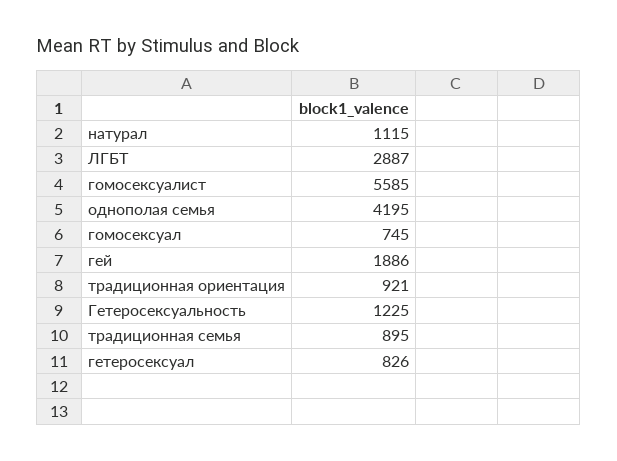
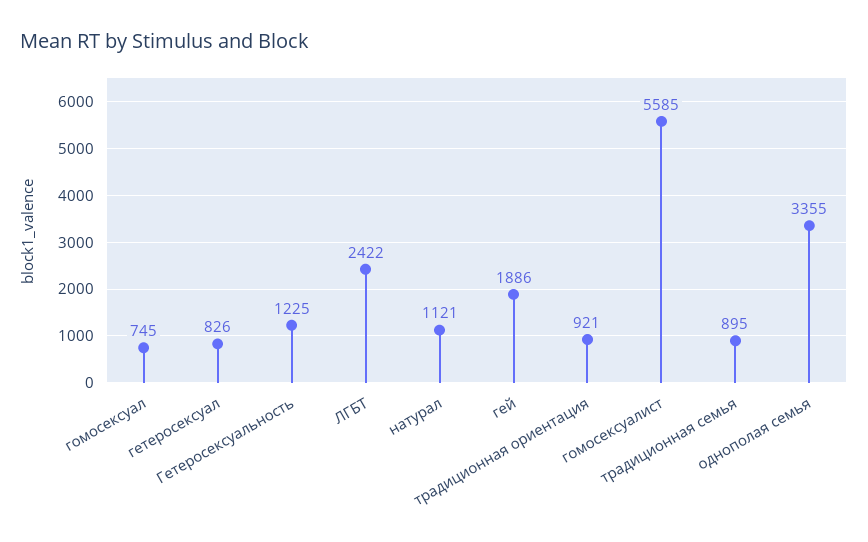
натурал: 1115 -> 1121
ЛГБТ: 2887 -> 2422
однополая семья: 4195 -> 3355

